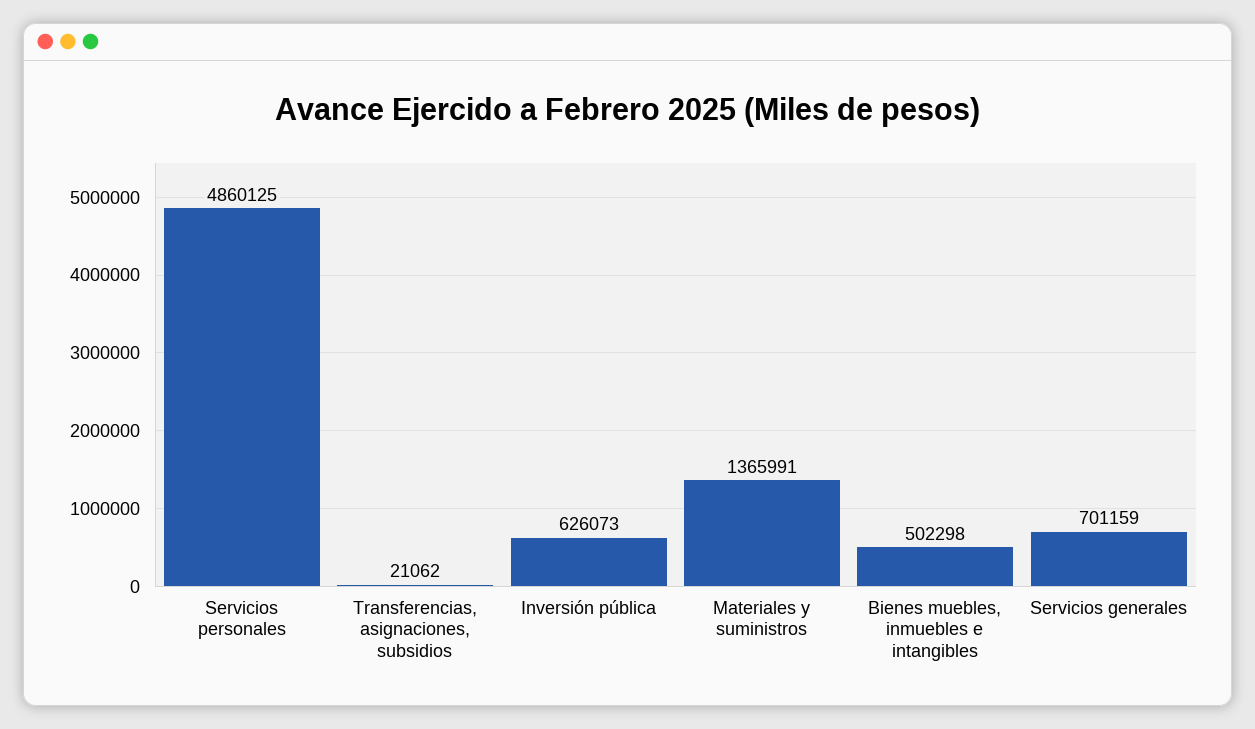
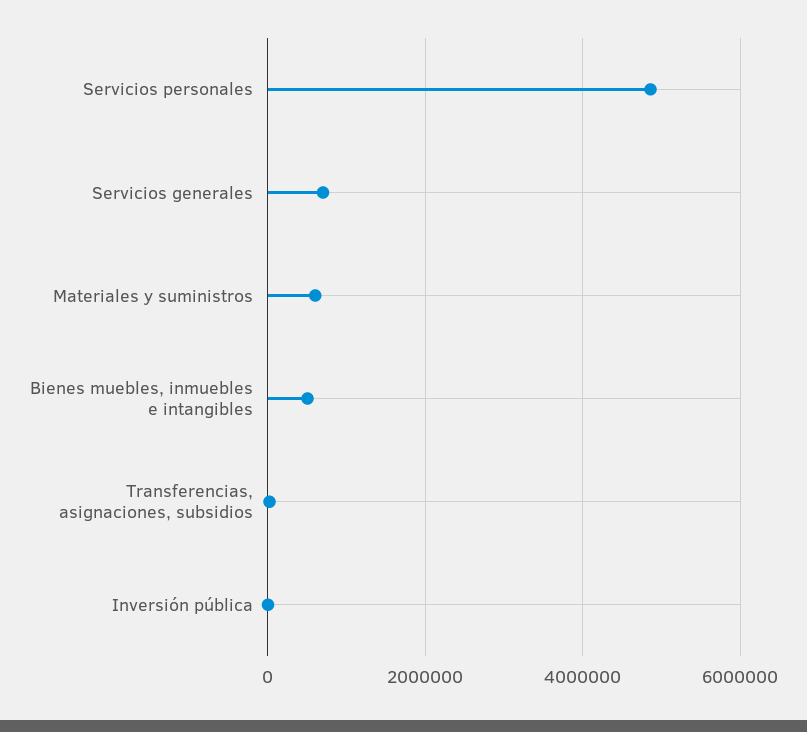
Inversión pública: 626073 -> 0
Materiales y suministros: 1365991 -> 600000

